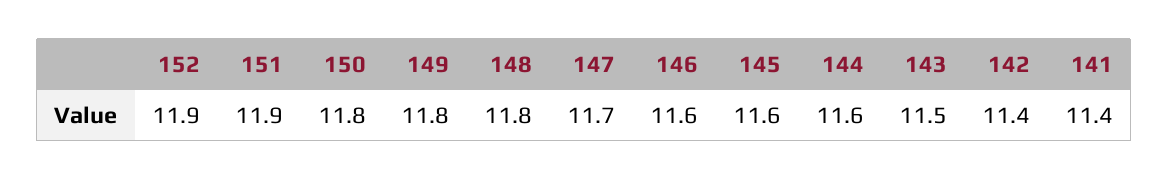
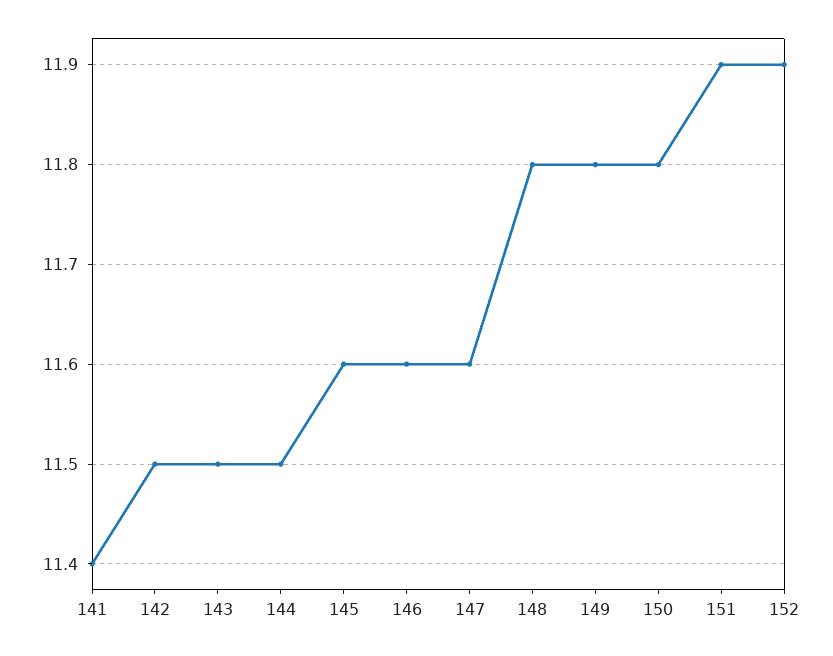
147: 11.7 -> 11.6
144: 11.6 -> 11.5
142: 11.4 -> 11.5

